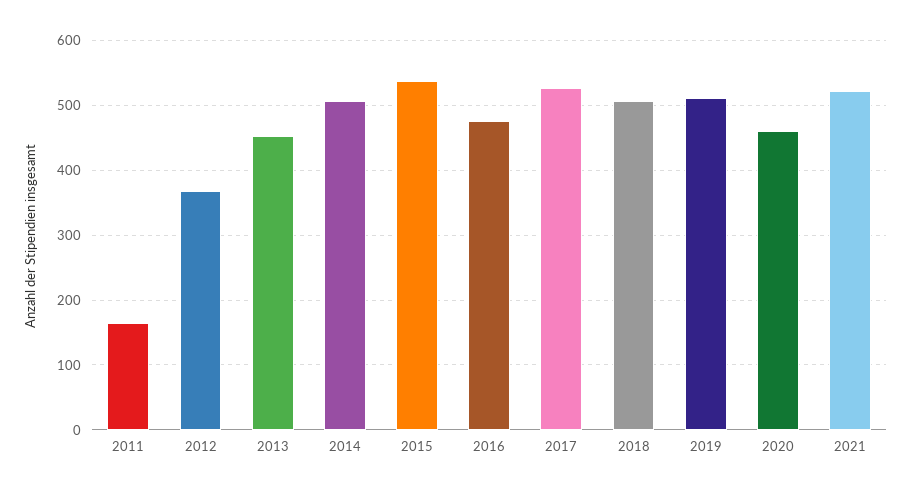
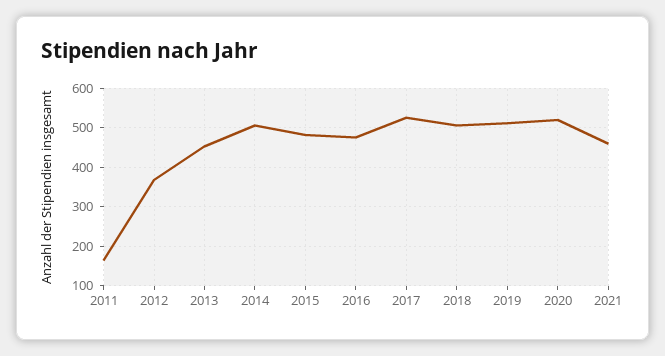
2015: 540 -> 480
2020: 460 -> 520
2021: 520 -> 460

